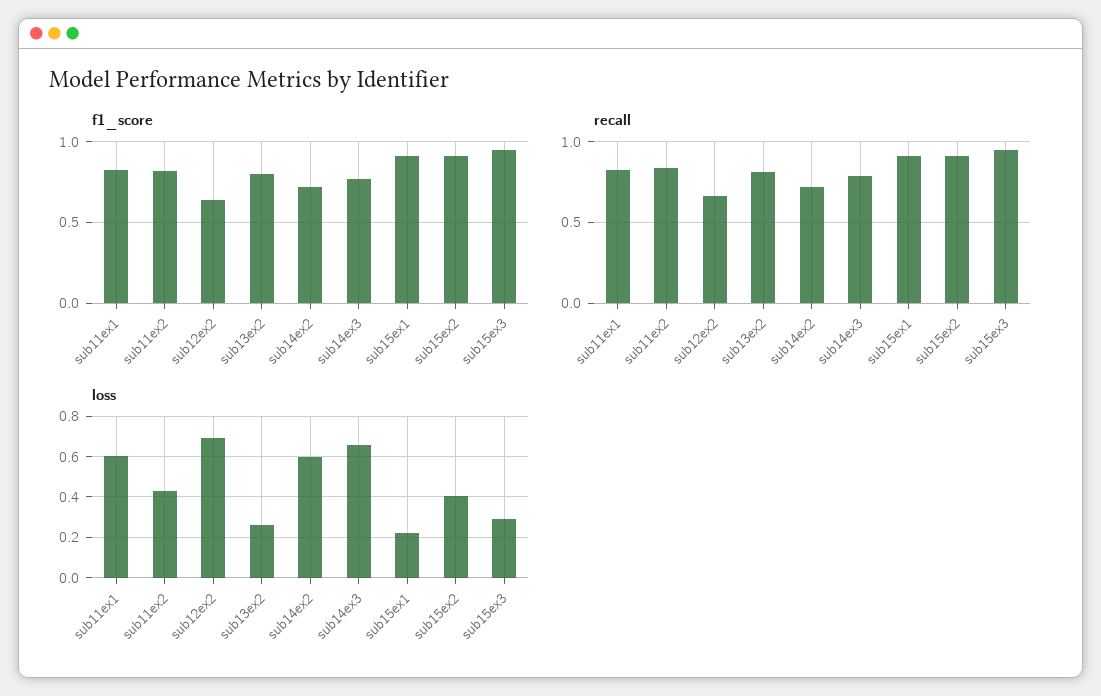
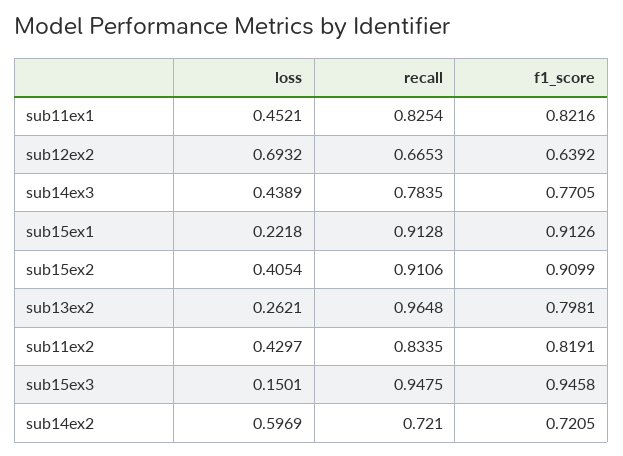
recall, sub13ex2: 0.8 -> 0.9648
loss, sub11ex1: 0.6 -> 0.4521
loss, sub14ex3: 0.65 -> 0.4389
loss, sub15ex3: 0.3 -> 0.1501

